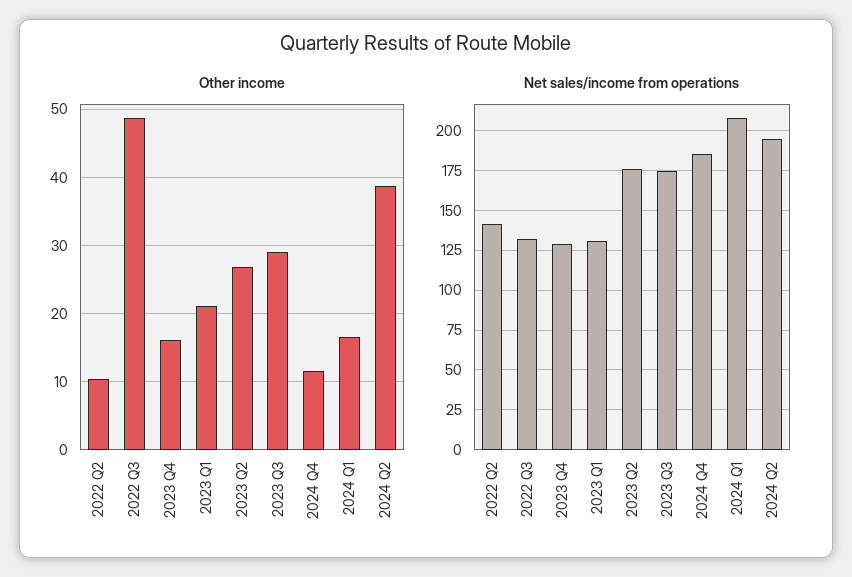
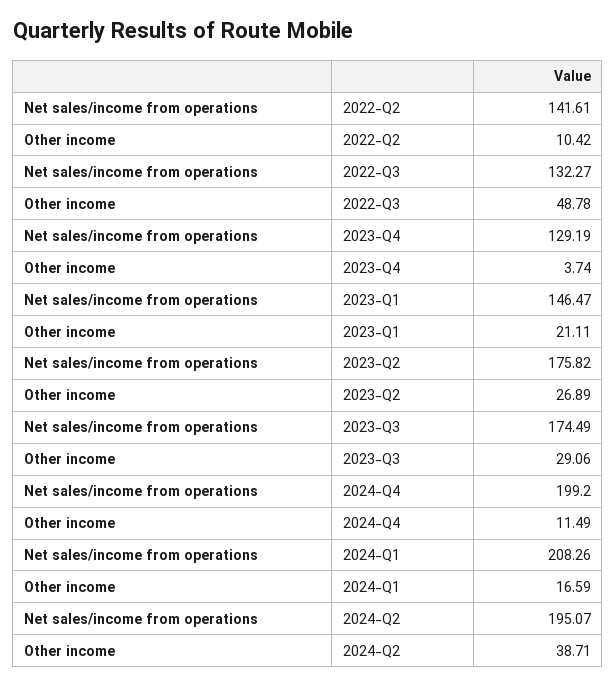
Other income, 2023 Q4: 16 -> 3.74
Net sales/income from operations, 2023 Q1: 130 -> 146.47
Net sales/income from operations, 2024 Q4: 185 -> 199.2

